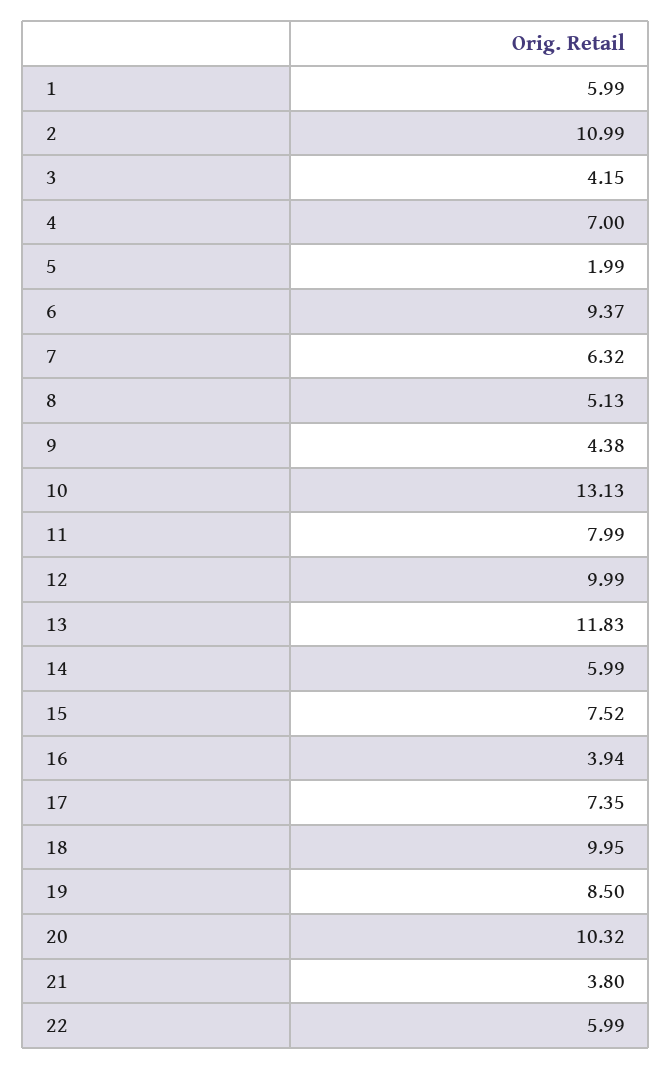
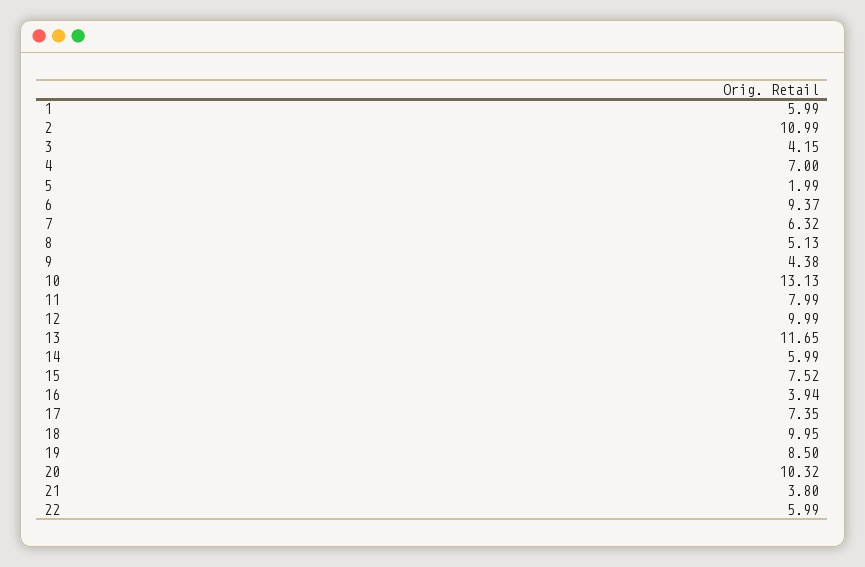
13: 11.83 -> 11.65

